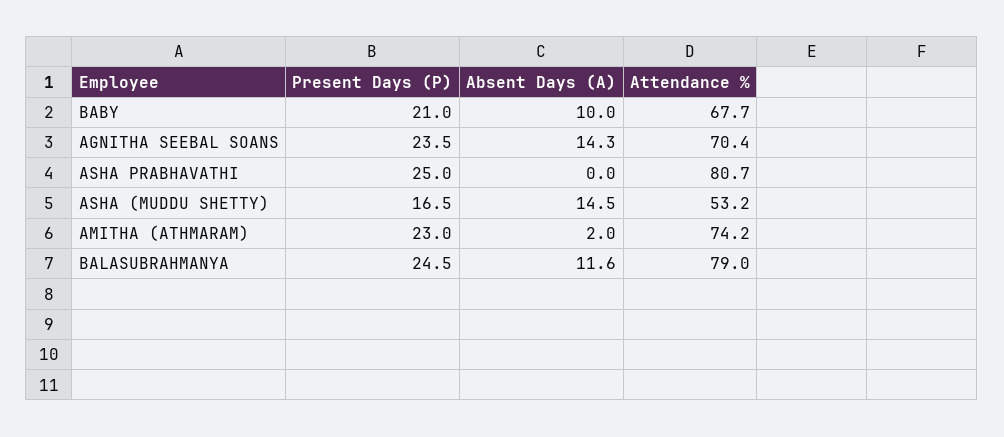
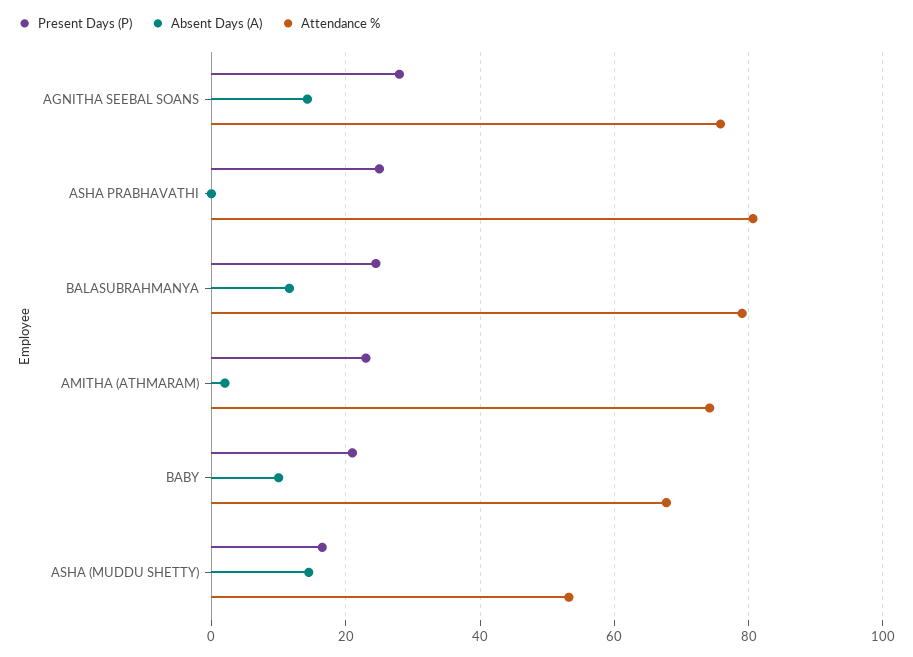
Present Days (P), AGNITHA SEEBAL SOANS: 23.5 -> 28
Attendance %, AGNITHA SEEBAL SOANS: 70.4 -> 76

